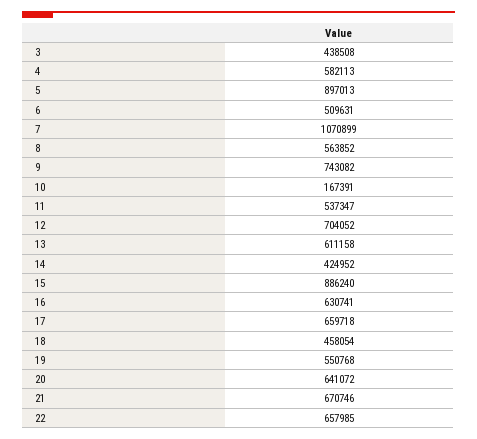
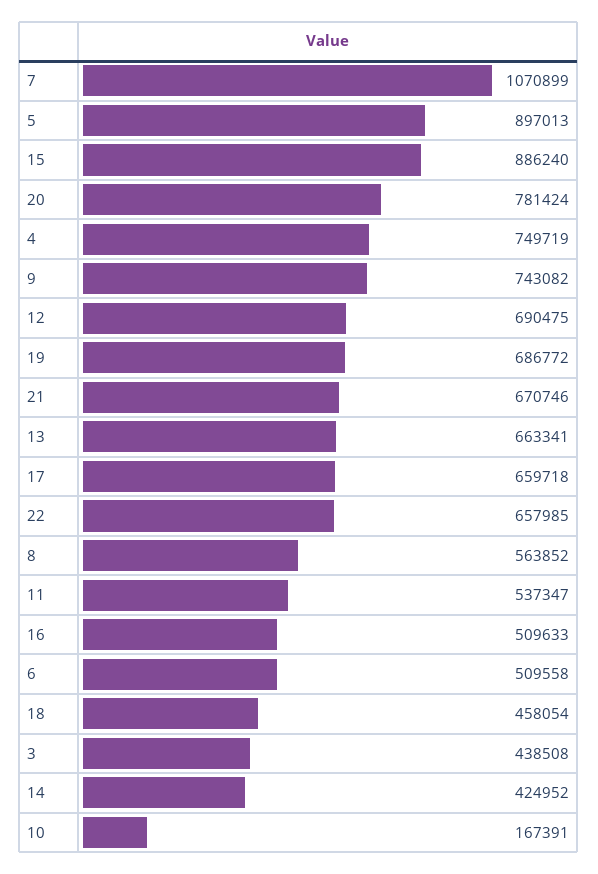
4: 582113 -> 749719
6: 509631 -> 509558
12: 704052 -> 690475
13: 611158 -> 663341
16: 630741 -> 509633
19: 550768 -> 686772
20: 641072 -> 781424

